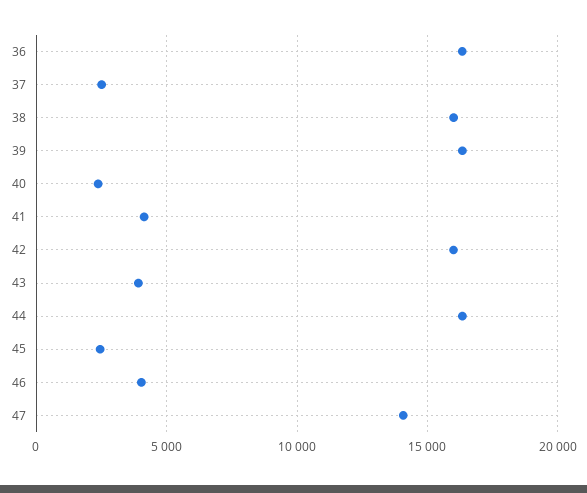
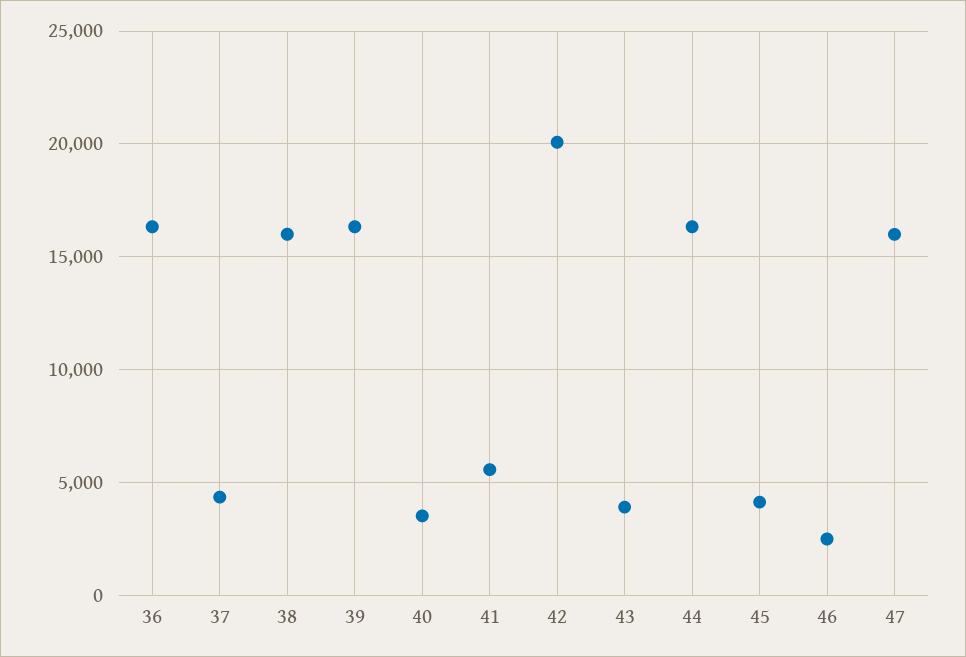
37: 2500 -> 4500
40: 2500 -> 3500
41: 4000 -> 5500
42: 16000 -> 20000
45: 2500 -> 4000
46: 4000 -> 2500
47: 14000 -> 16000

